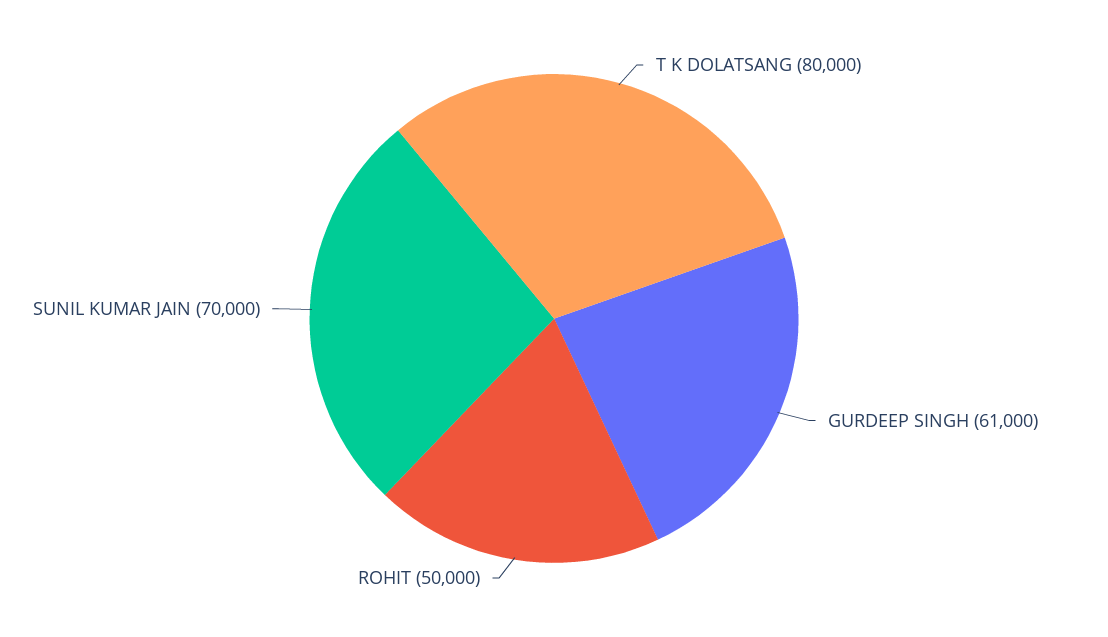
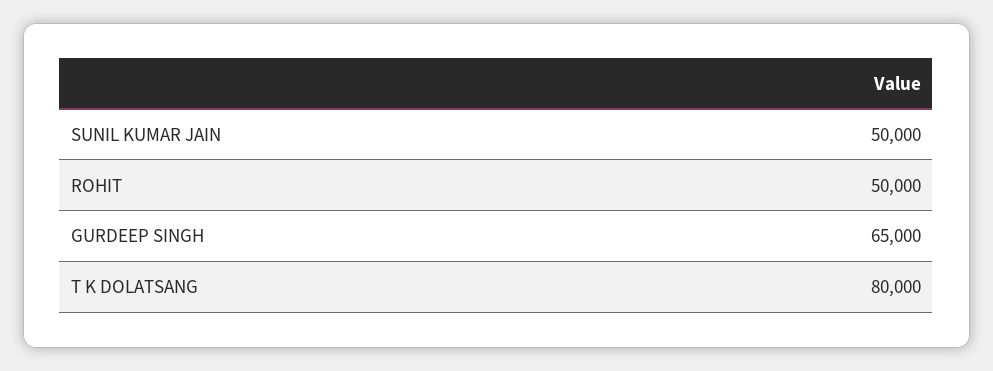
GURDEEP SINGH: 61000 -> 65000
SUNIL KUMAR JAIN: 70000 -> 50000

